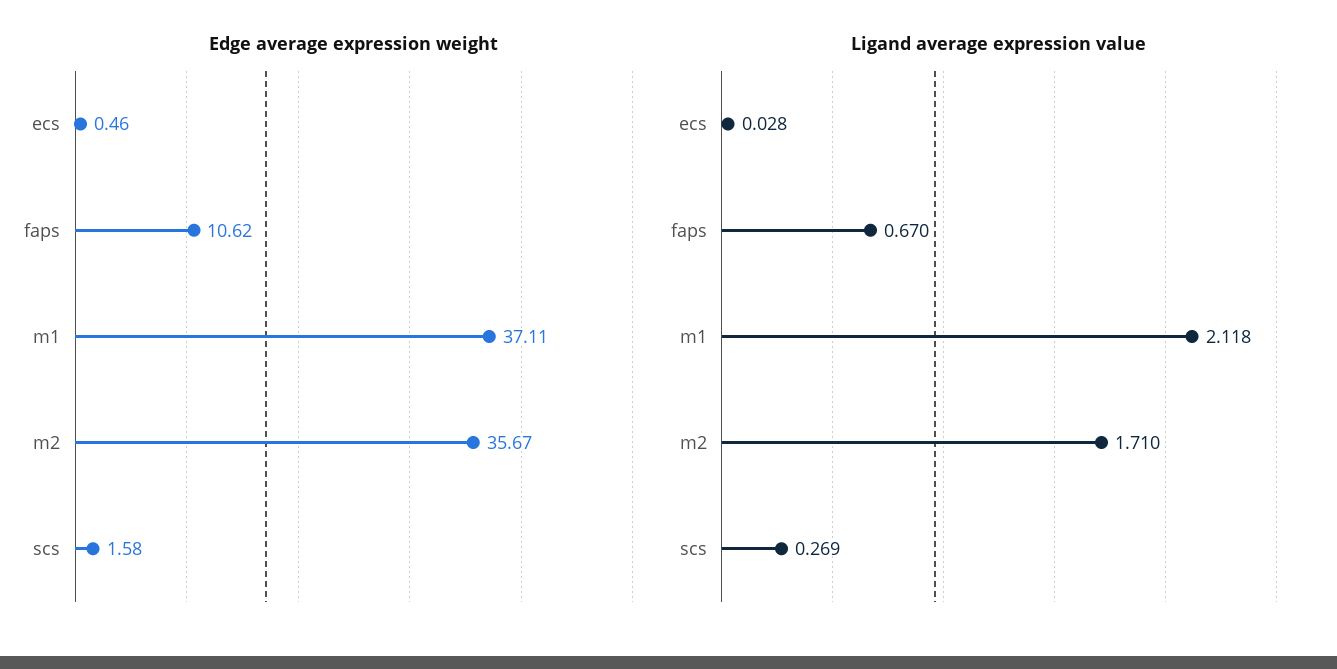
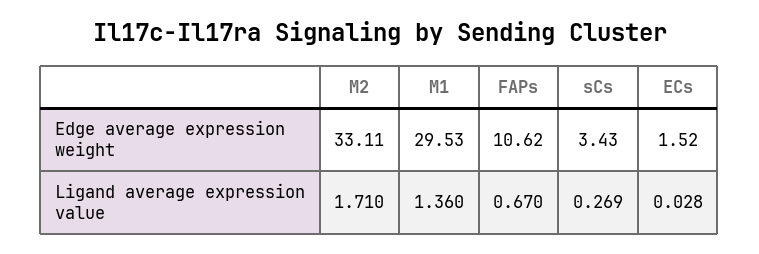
Edge average expression weight, ecs: 0.46 -> 1.52
Edge average expression weight, m1: 37.11 -> 29.53
Edge average expression weight, m2: 35.67 -> 33.11
Edge average expression weight, scs: 1.58 -> 3.43
Ligand average expression value, m1: 2.118 -> 1.36

